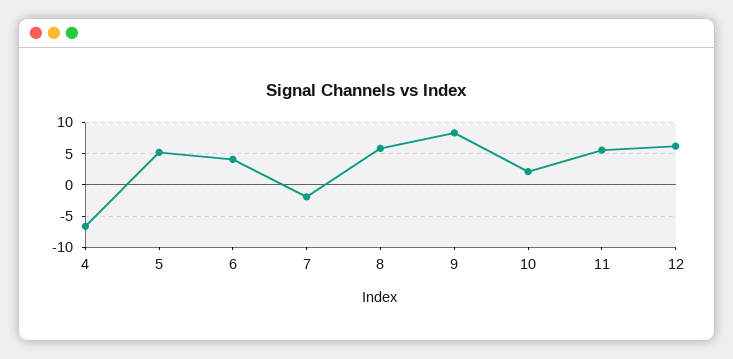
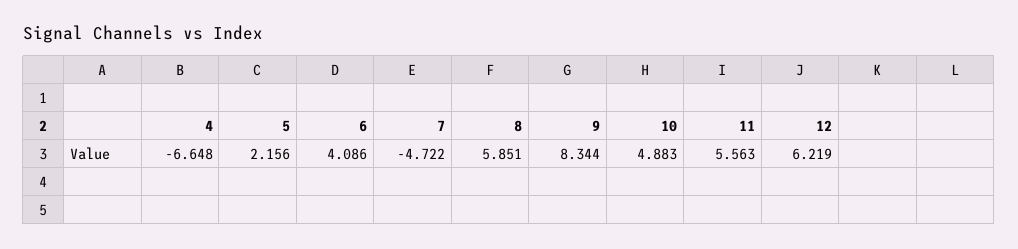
5: 5 -> 2.156
7: -2 -> -4.722
10: 2 -> 4.883

